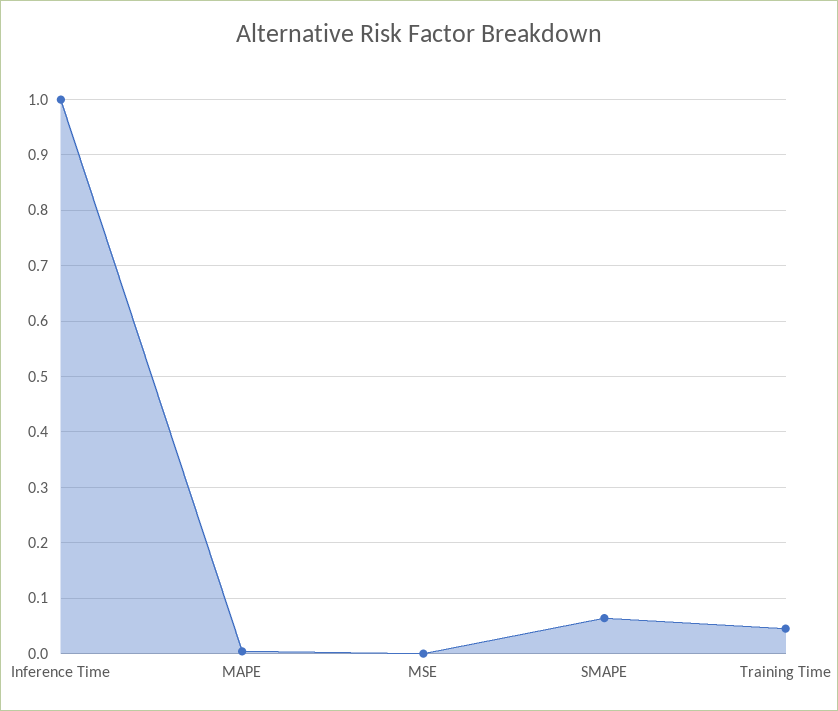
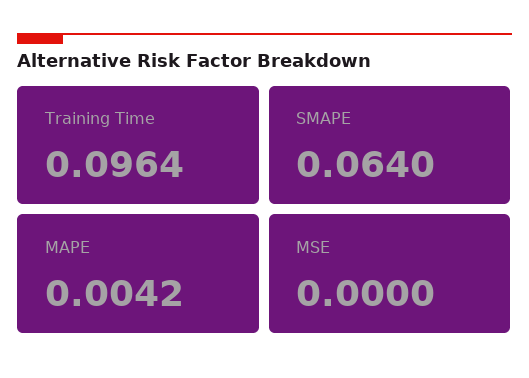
Inference Time: 1 -> none
Training Time: 0.04 -> 0.0964

